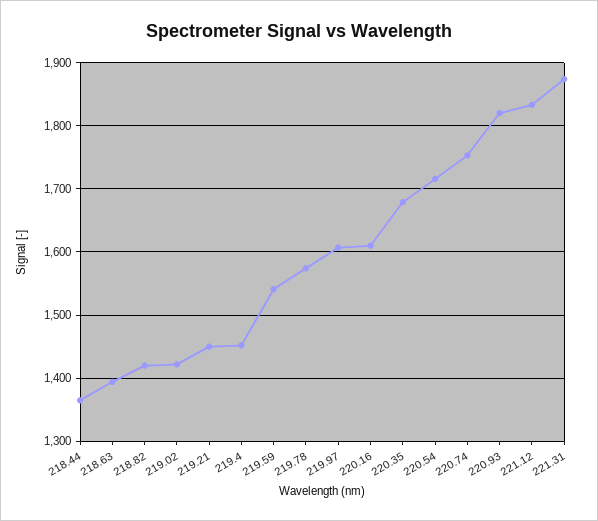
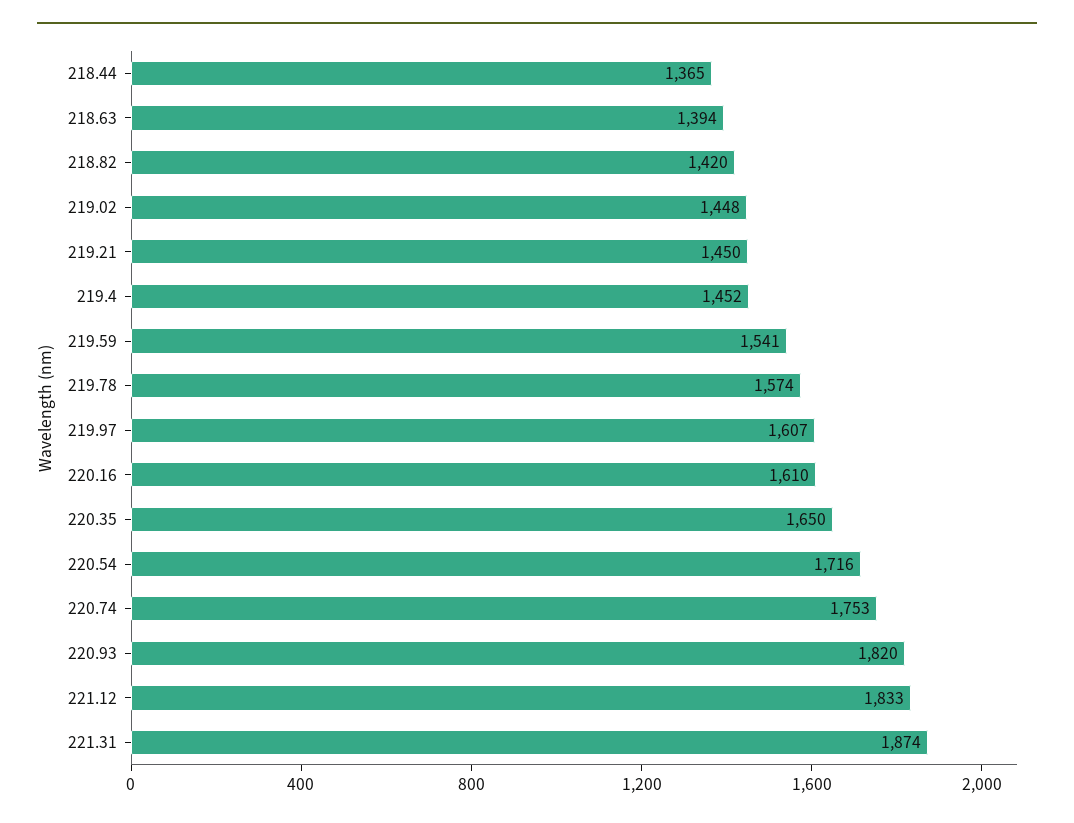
219.02: 1420 -> 1448
220.35: 1680 -> 1650

